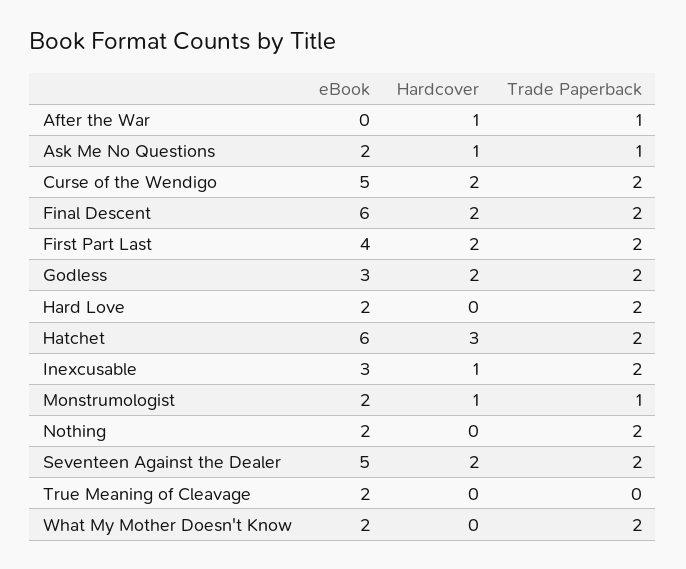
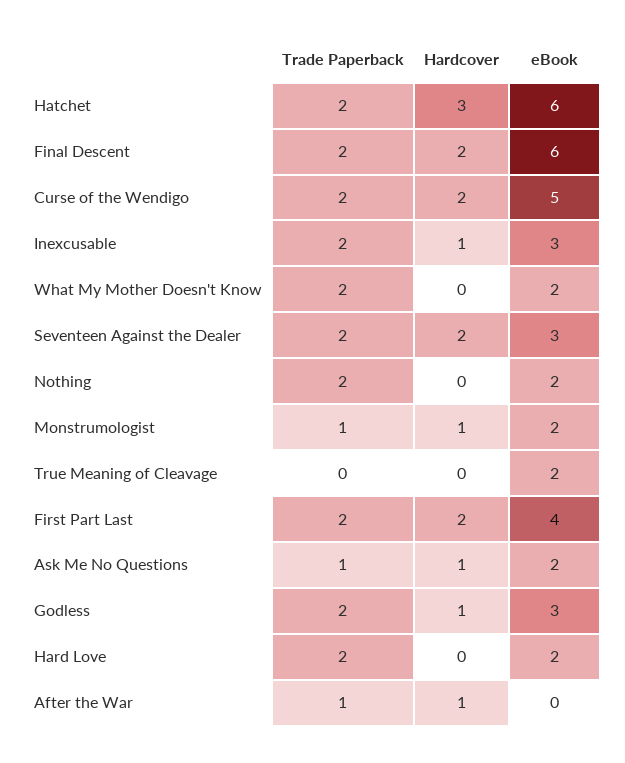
Hardcover, Godless: 2 -> 1
eBook, Seventeen Against the Dealer: 5 -> 3

